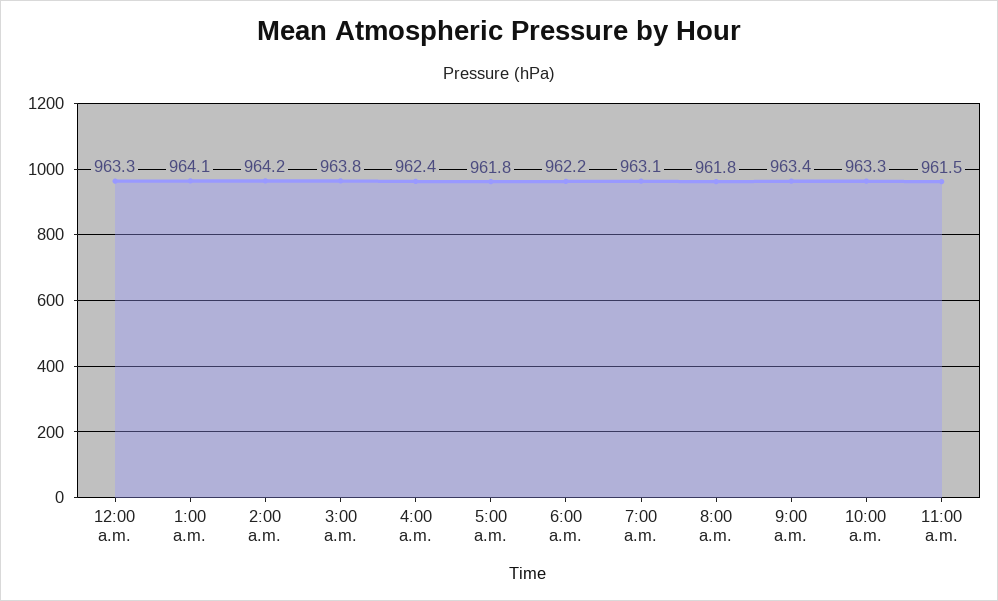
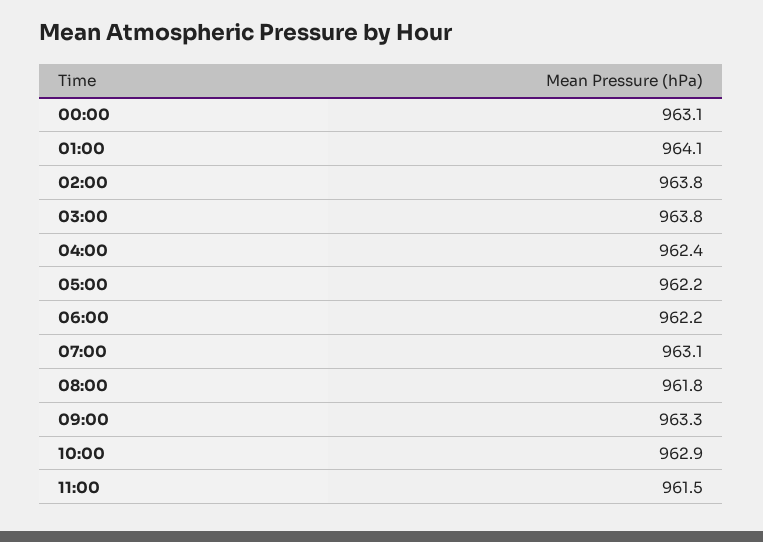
12:00 a.m.: 963.3 -> 963.1
2:00 a.m.: 964.2 -> 963.8
5:00 a.m.: 961.8 -> 962.2
9:00 a.m.: 963.4 -> 963.3
10:00 a.m.: 963.3 -> 962.9

